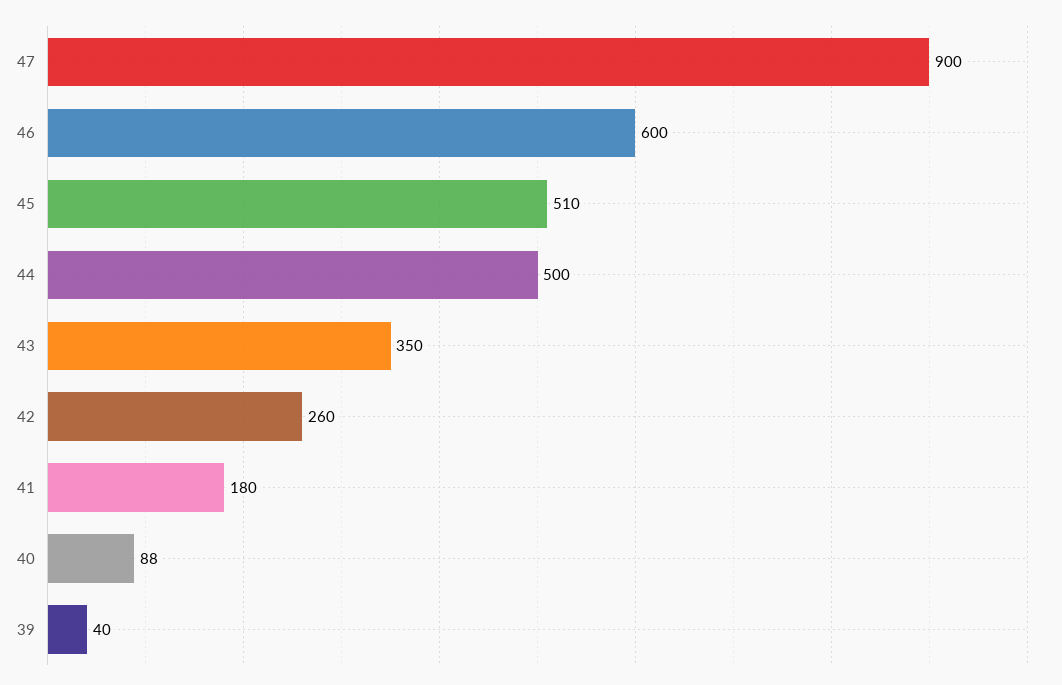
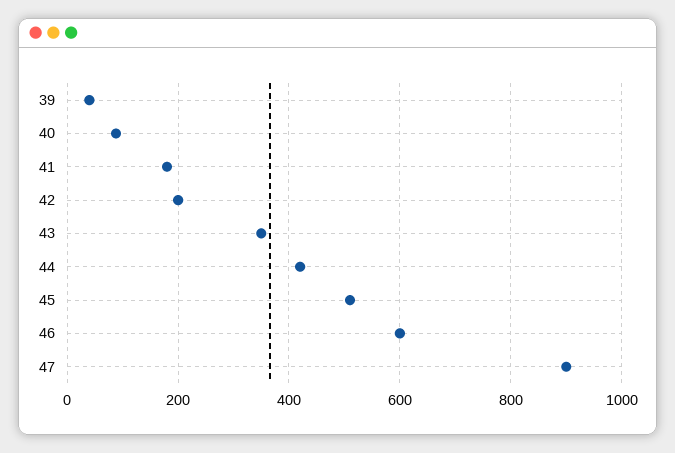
44: 500 -> 420
42: 260 -> 200

